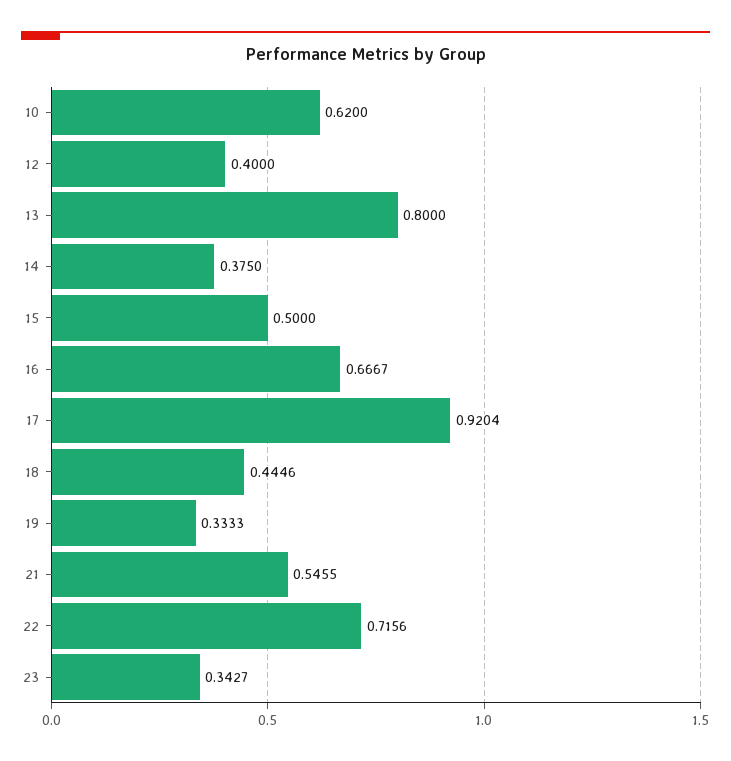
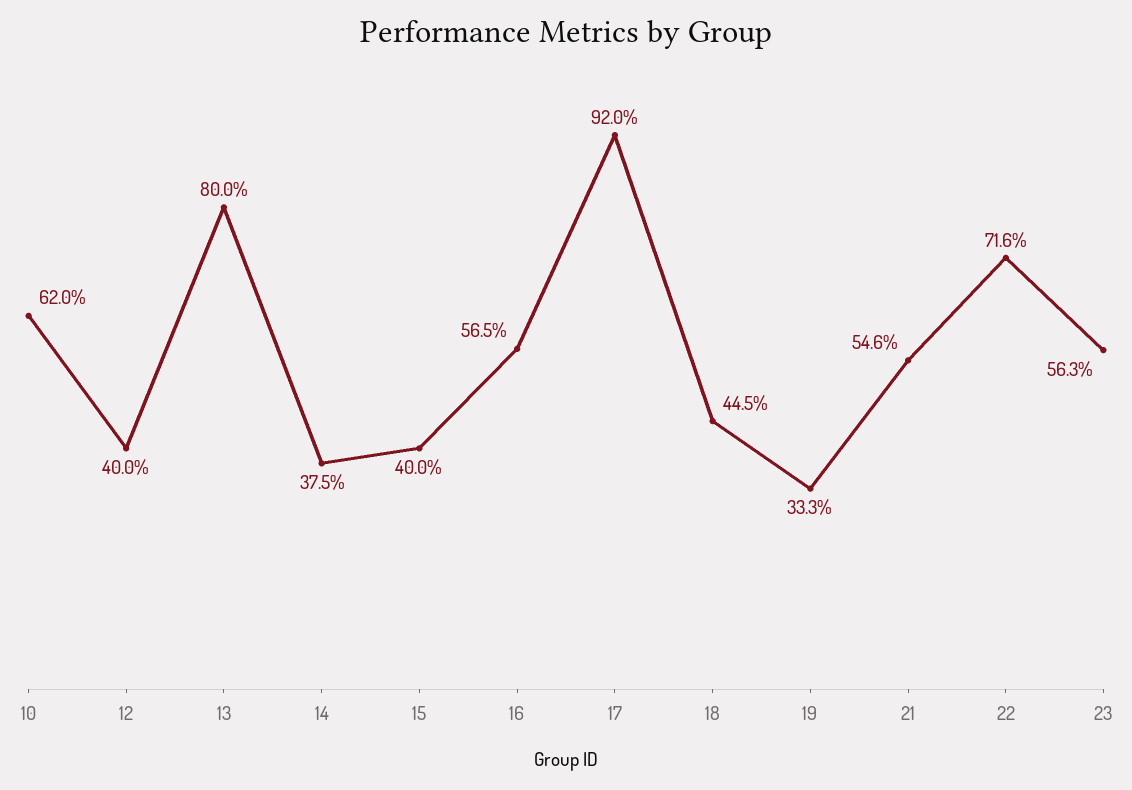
15: 0.5 -> 0.4
16: 0.6667 -> 0.565
23: 0.3427 -> 0.563

